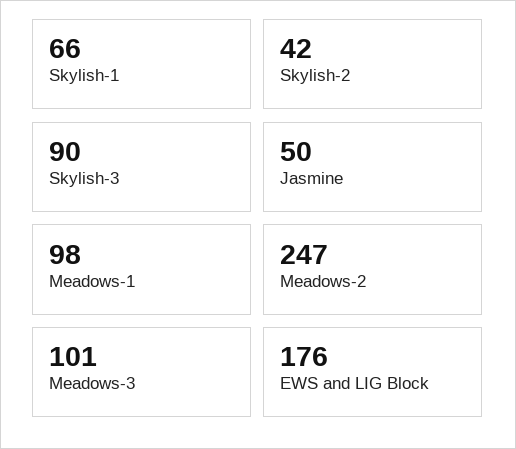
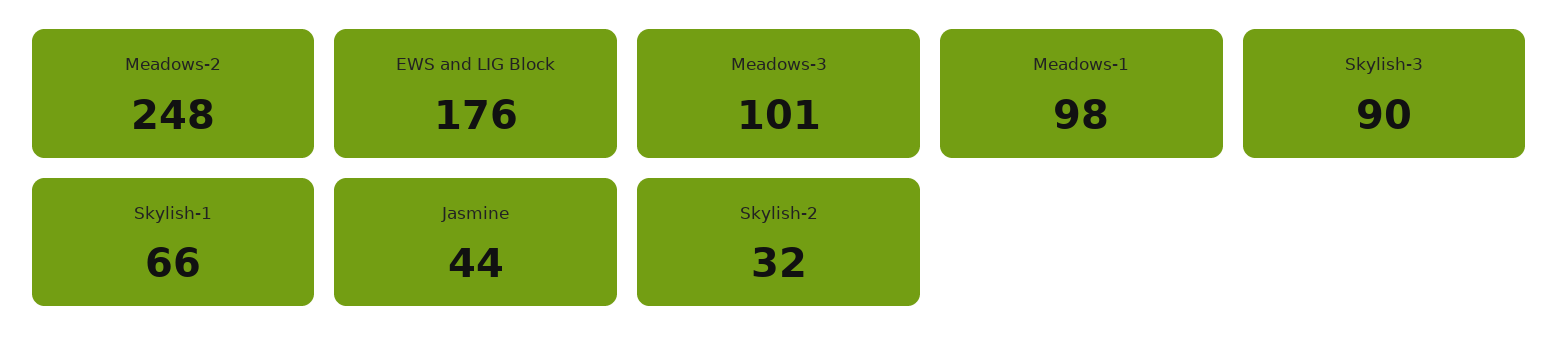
Skylish-2: 42 -> 32
Jasmine: 50 -> 44
Meadows-2: 247 -> 248

